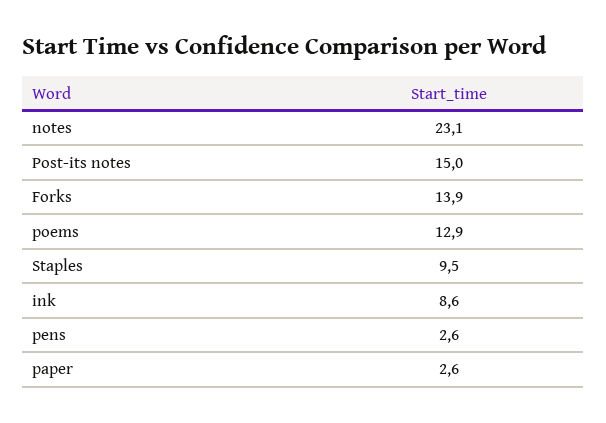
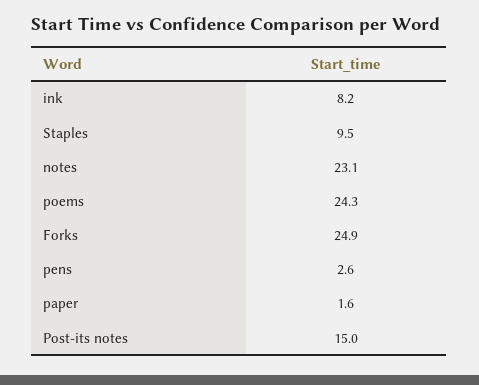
Forks: 13.9 -> 24.9
poems: 12.9 -> 24.3
ink: 8.6 -> 8.2
paper: 2.6 -> 1.6

